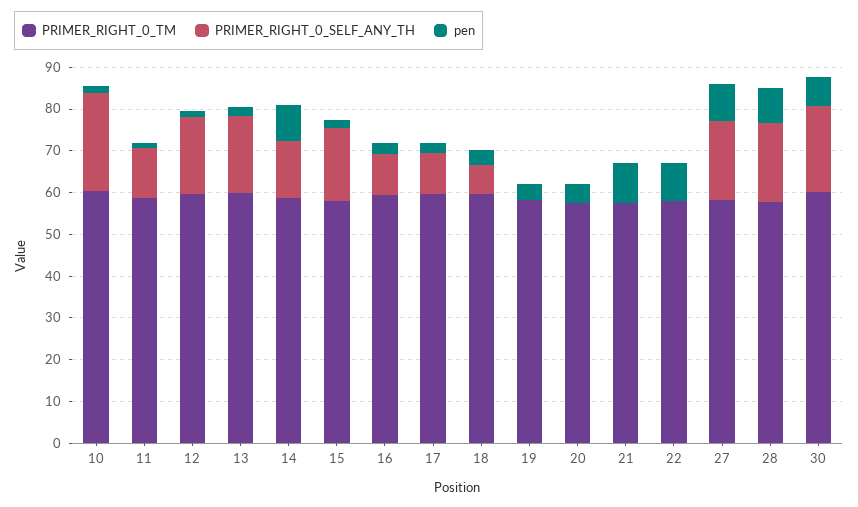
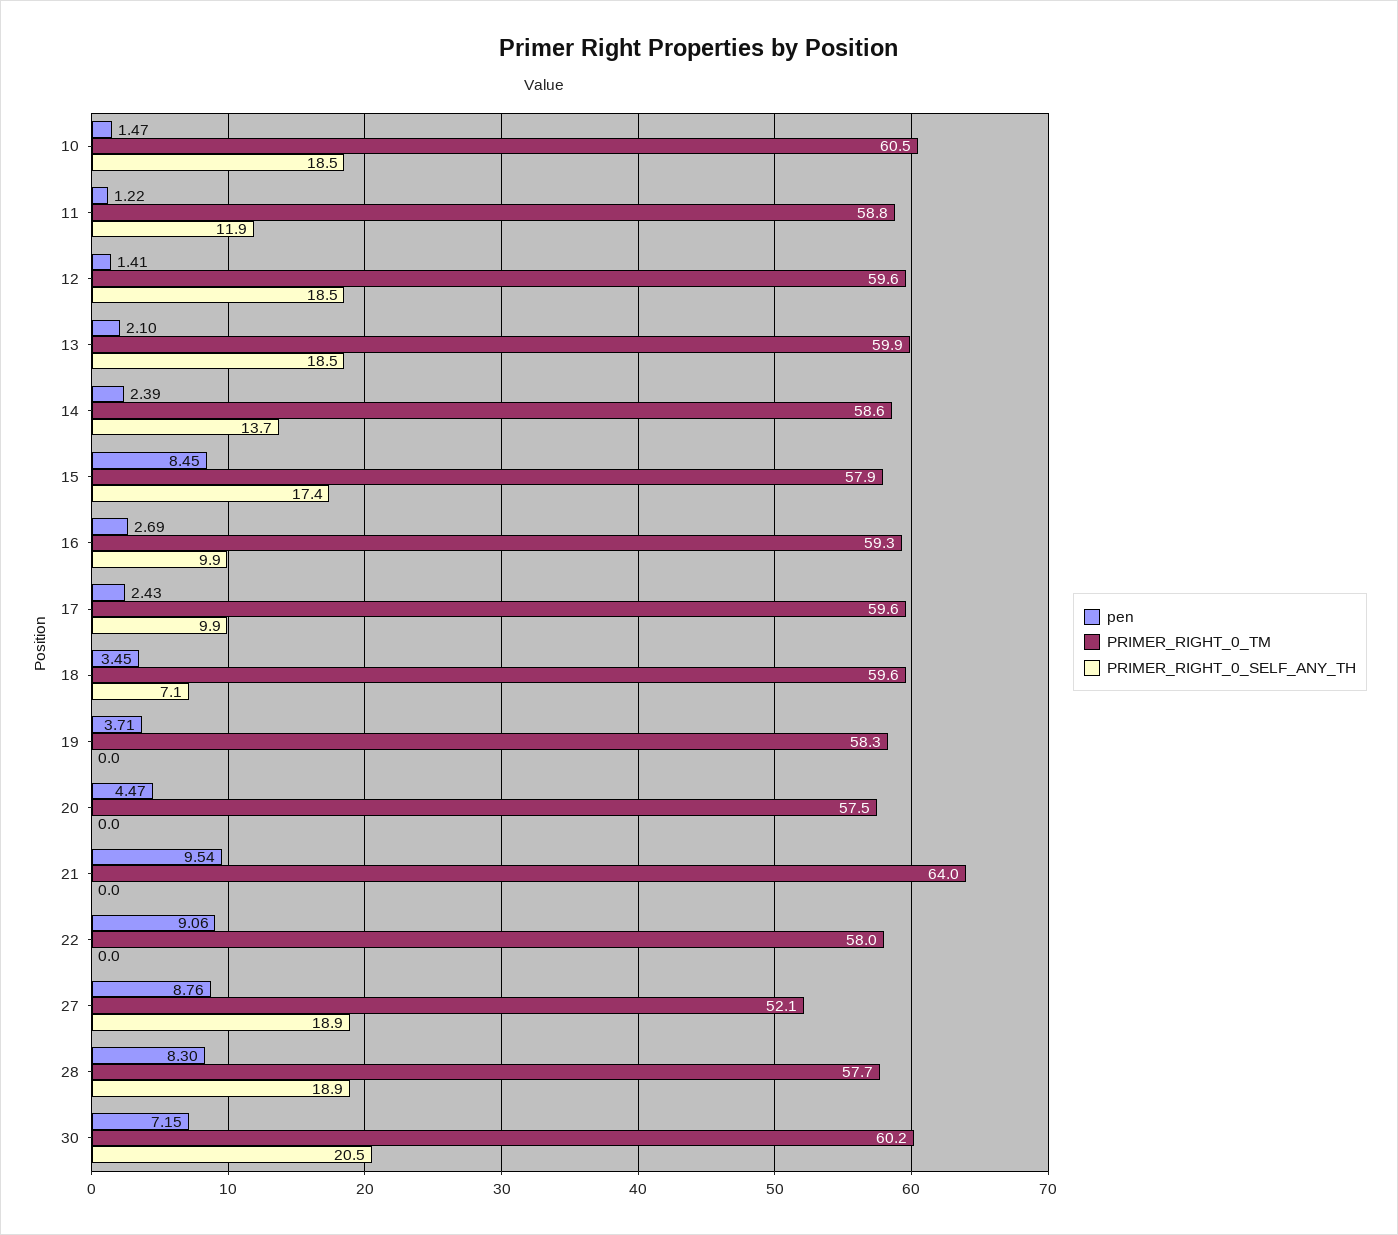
PRIMER_RIGHT_0_SELF_ANY_TH, 10: 24 -> 18.5
pen, 14: 8 -> 2.39
pen, 15: 2 -> 8.45
PRIMER_RIGHT_0_TM, 21: 58 -> 64
PRIMER_RIGHT_0_TM, 27: 58 -> 52.1

